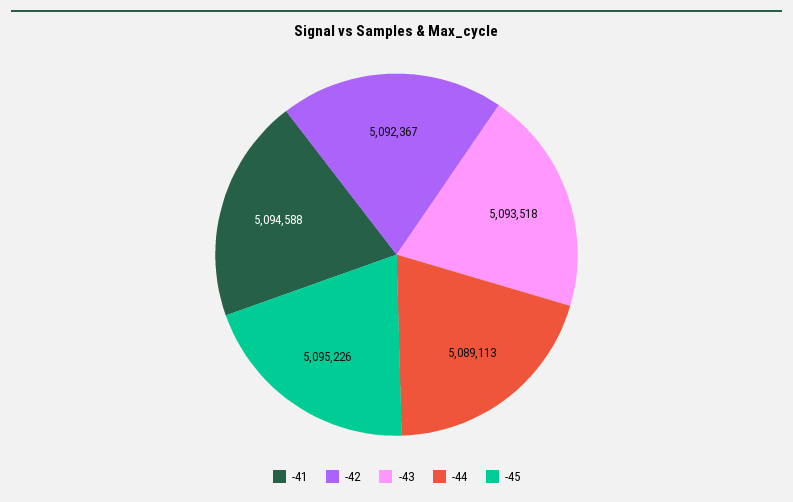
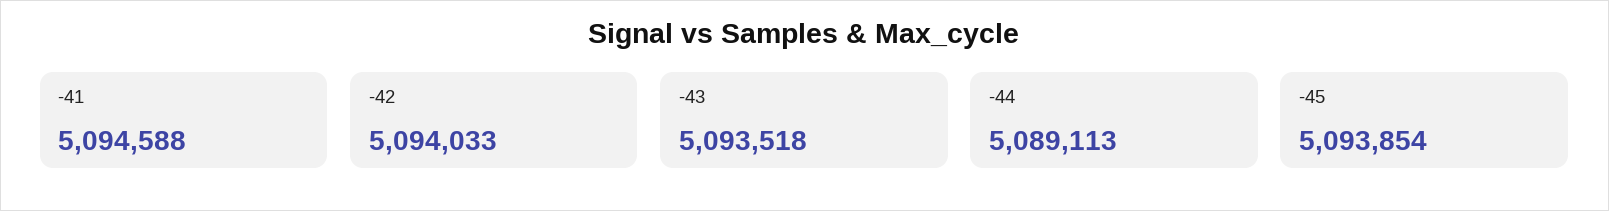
-42: 5092367 -> 5094033
-45: 5095226 -> 5093854

